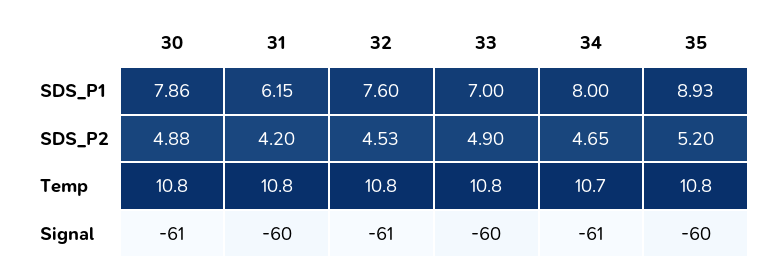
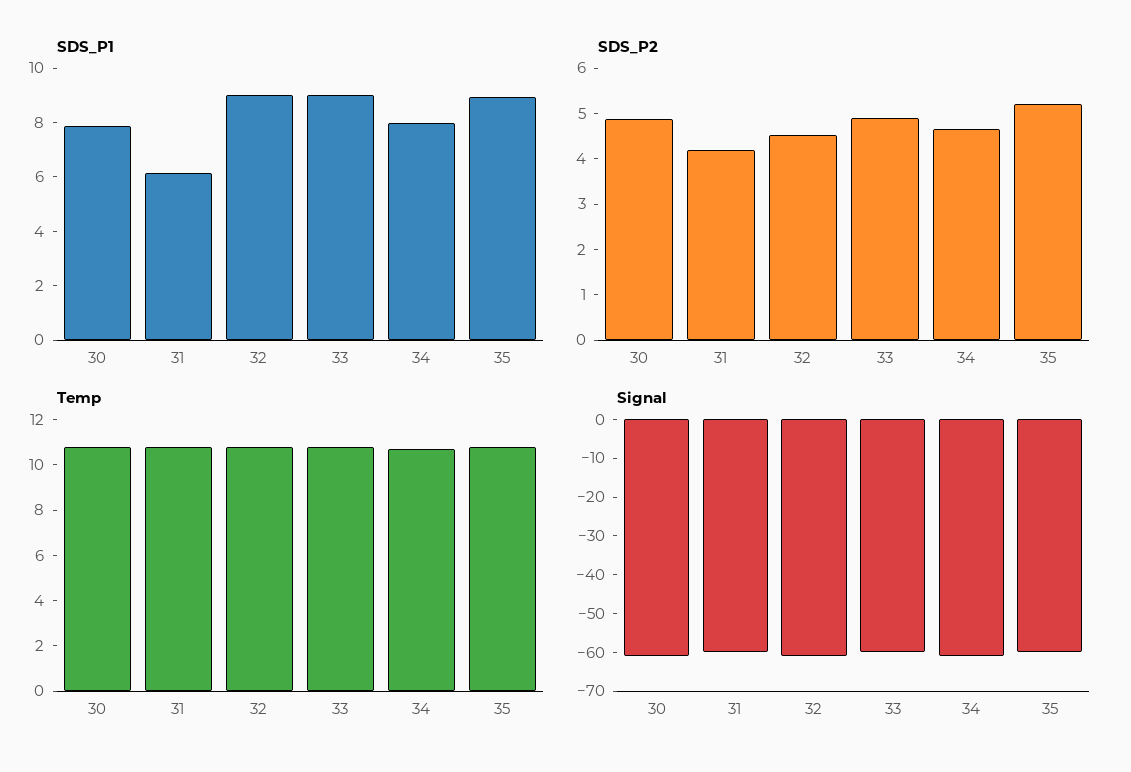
SDS_P1, 32: 7.6 -> 9
SDS_P1, 33: 7 -> 9

